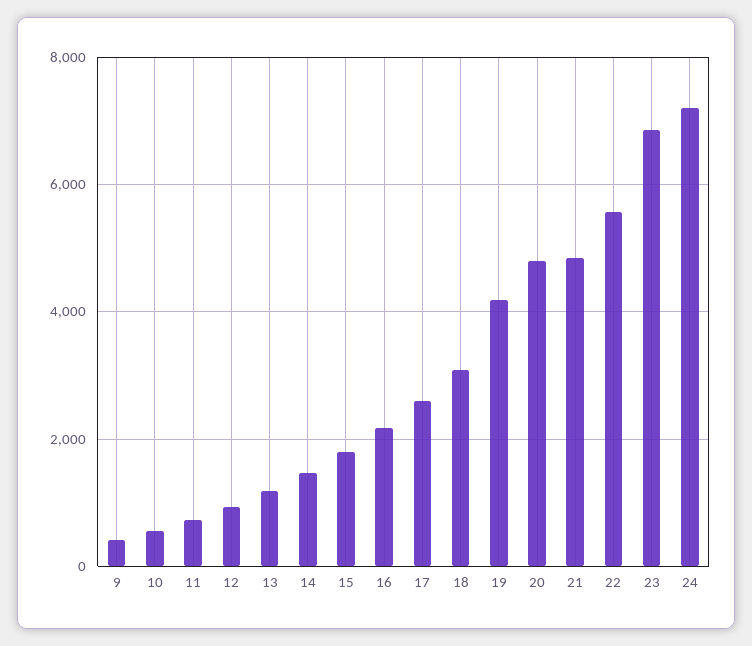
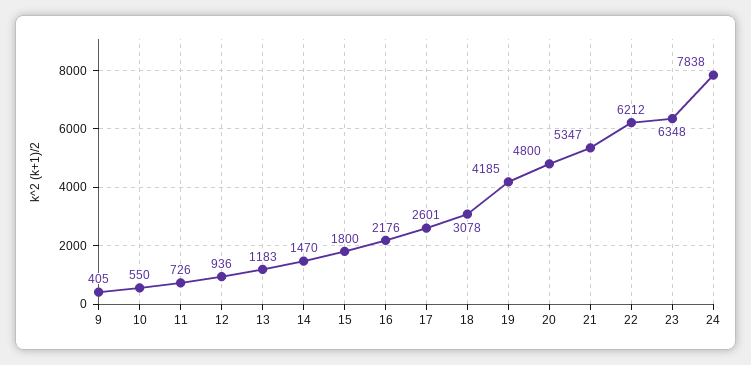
21: 4800 -> 5347
22: 5600 -> 6212
23: 6800 -> 6348
24: 7200 -> 7838

